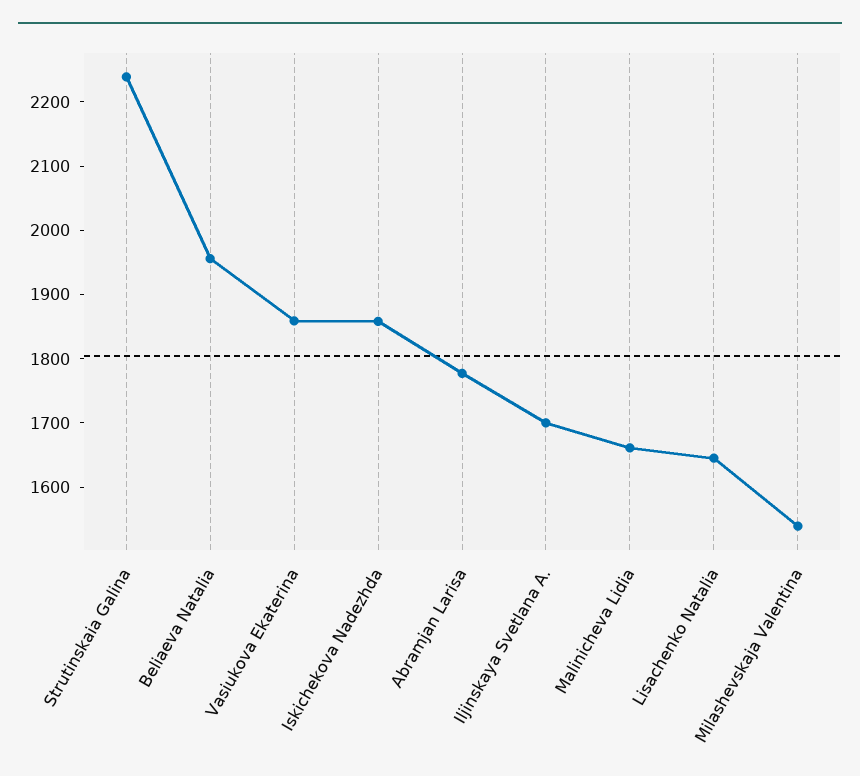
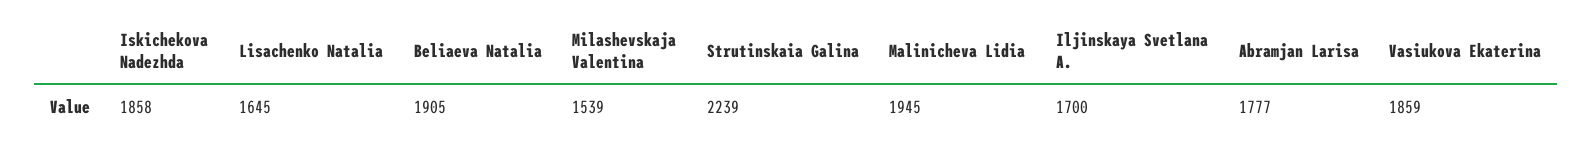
Beliaeva Natalia: 1960 -> 1905
Malinicheva Lidia: 1660 -> 1945

